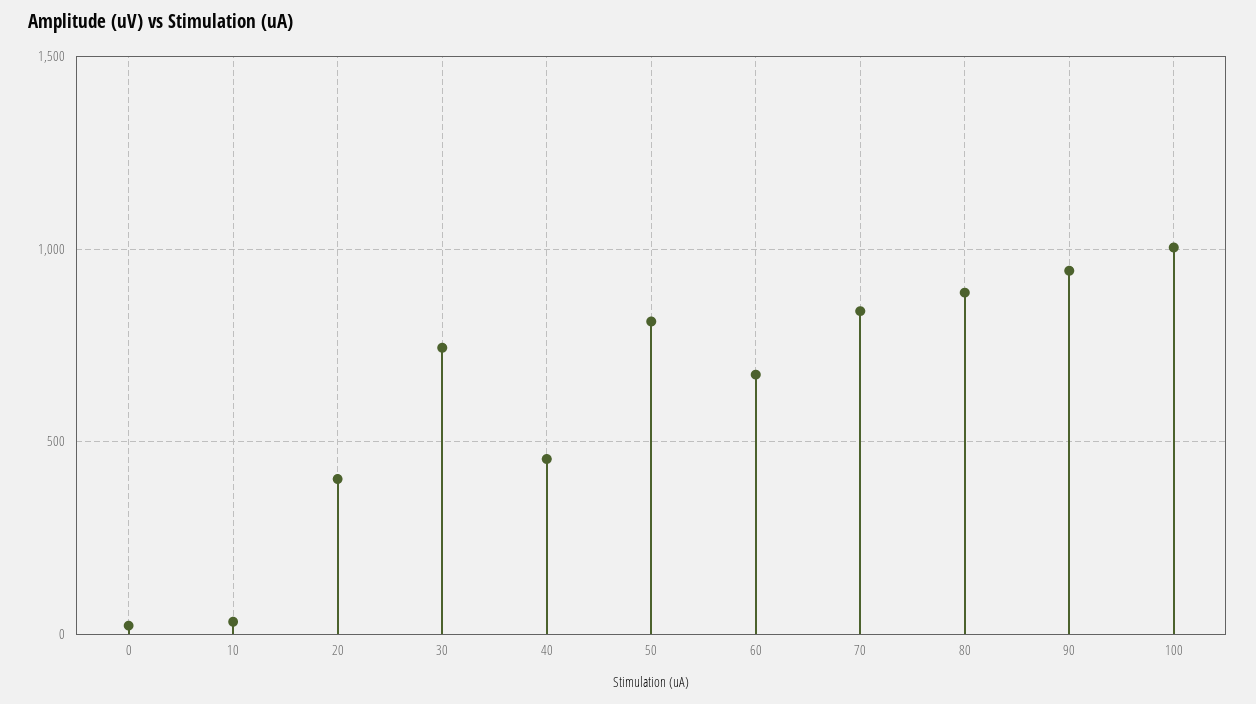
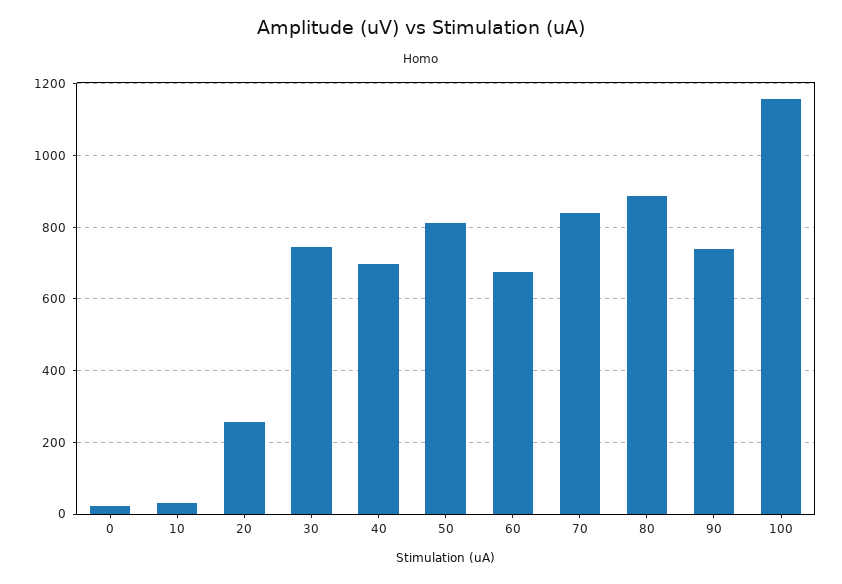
20: 400 -> 260
40: 450 -> 700
90: 950 -> 740
100: 1000 -> 1160

